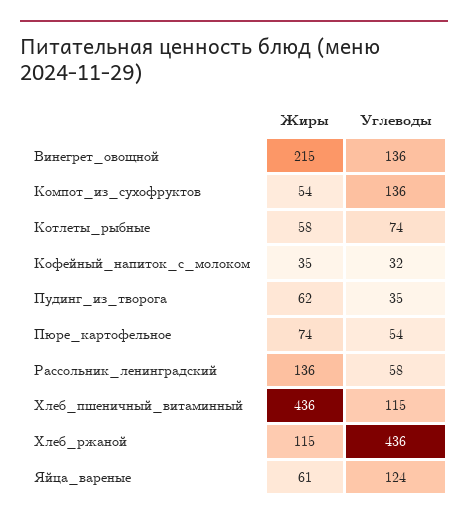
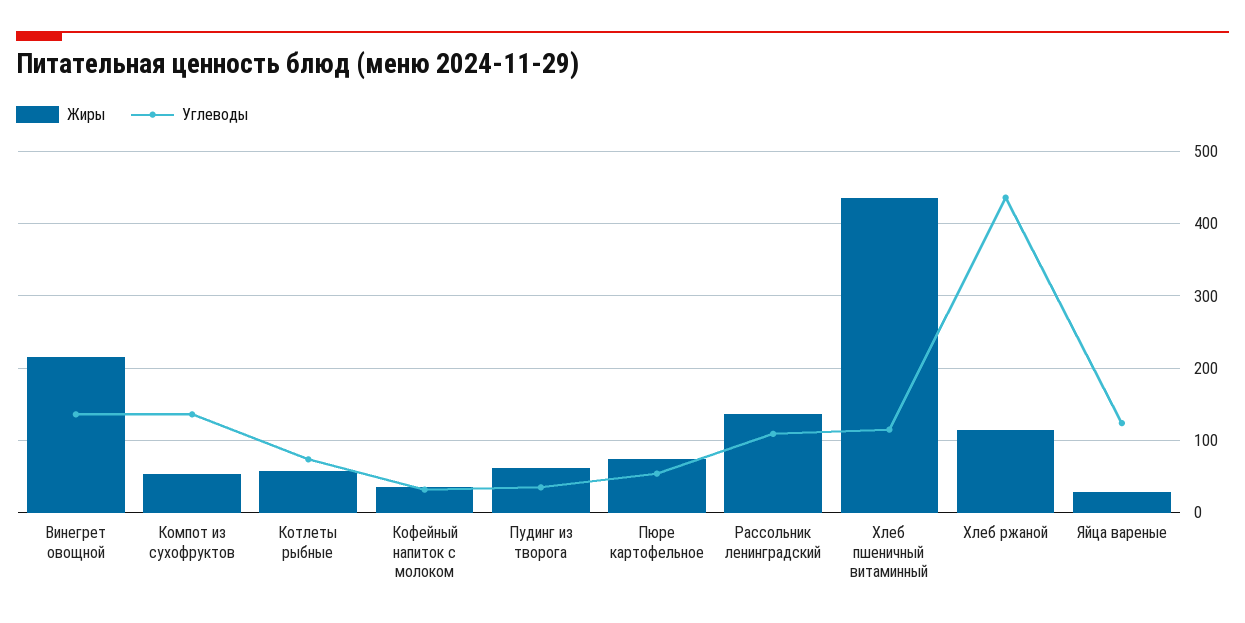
Углеводы, Рассольник_ленинградский: 58 -> 110
Жиры, Яйца_вареные: 61 -> 30

